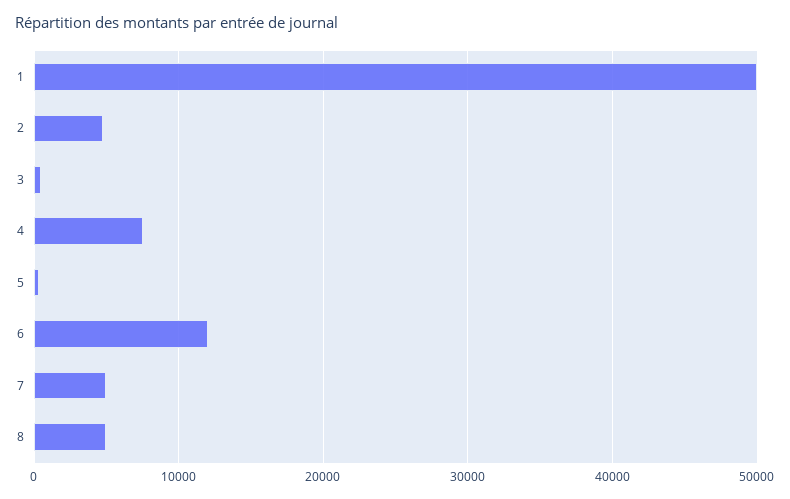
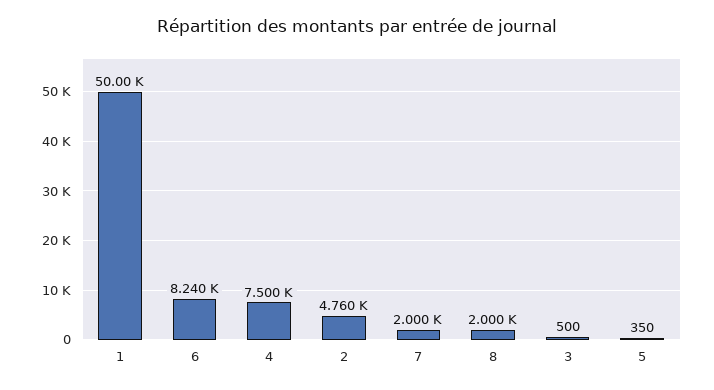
6: 12000 -> 8240
7: 5000 -> 2000
8: 5000 -> 2000

